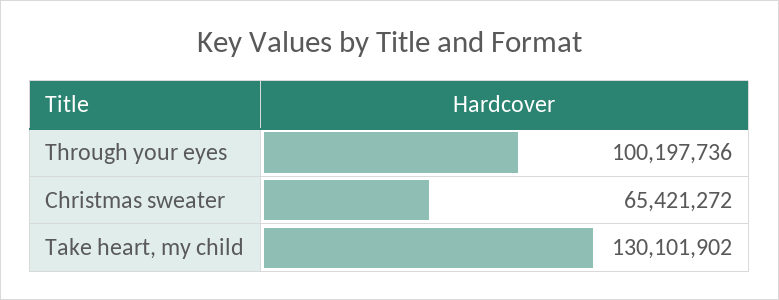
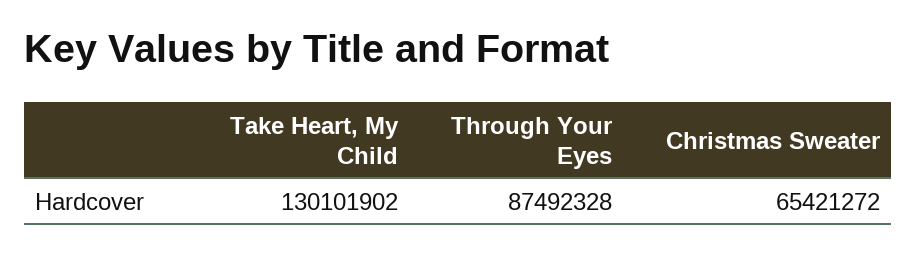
Through your eyes: 100197736 -> 87492328

